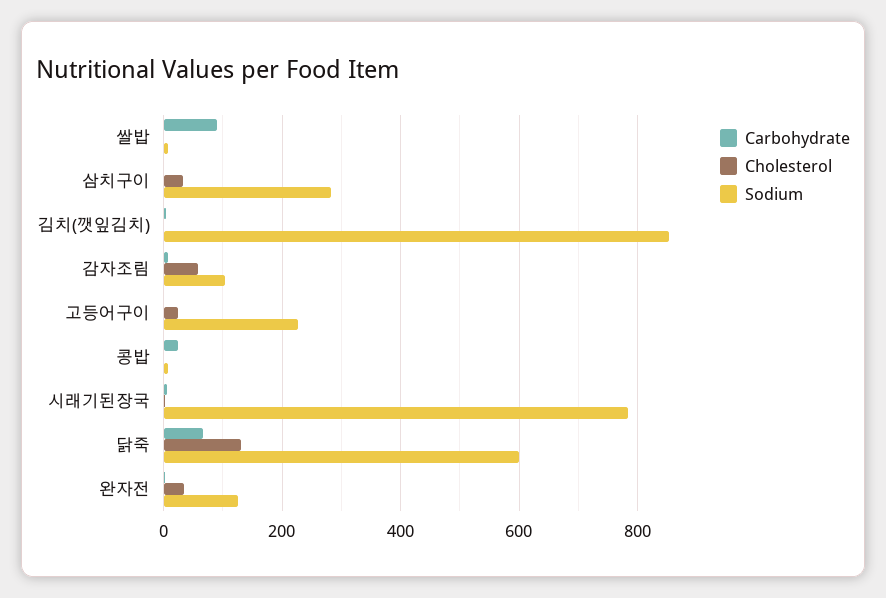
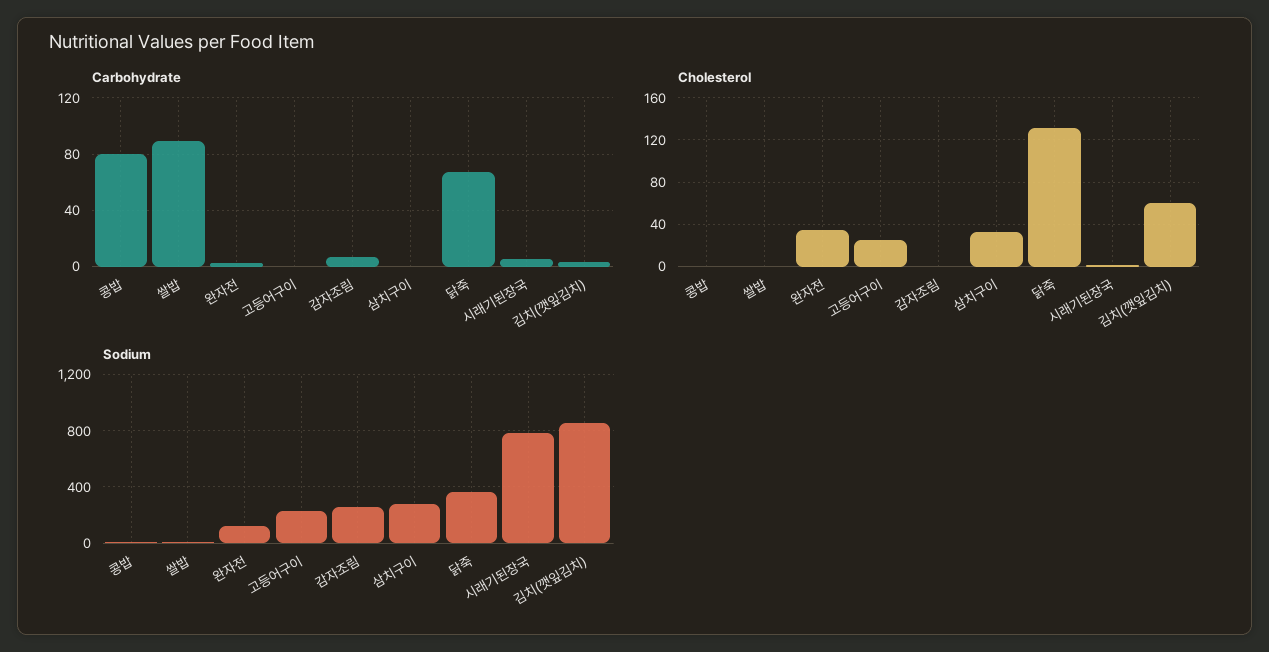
Cholesterol, 김치(깻잎김치): 0 -> 60
Cholesterol, 감자조림: 60 -> 0
Sodium, 감자조림: 100 -> 250
Carbohydrate, 콩밥: 20 -> 80
Sodium, 닭죽: 600 -> 350

